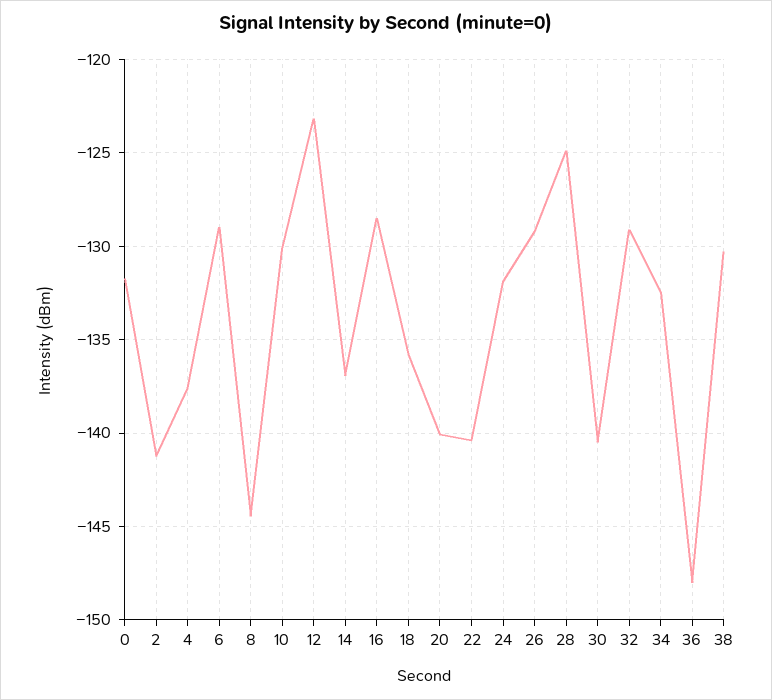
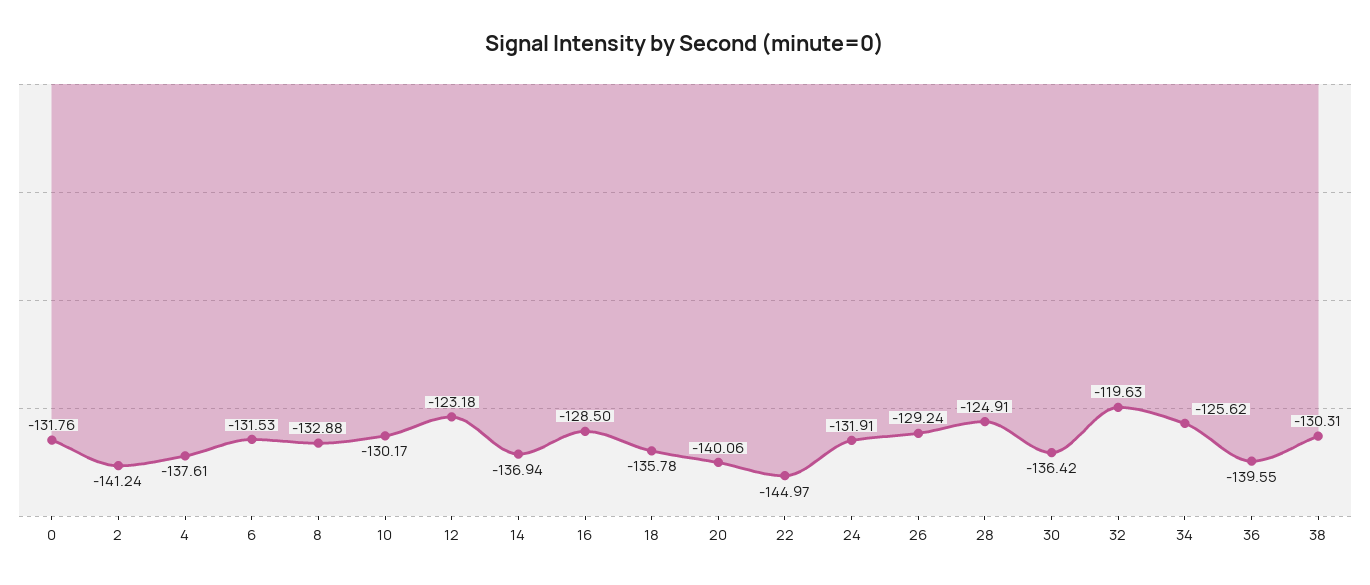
6: -129 -> -131.53
8: -144.5 -> -132.88
22: -140.5 -> -144.97
30: -140.5 -> -136.42
32: -129 -> -119.63
34: -132.5 -> -125.62
36: -148 -> -139.55

